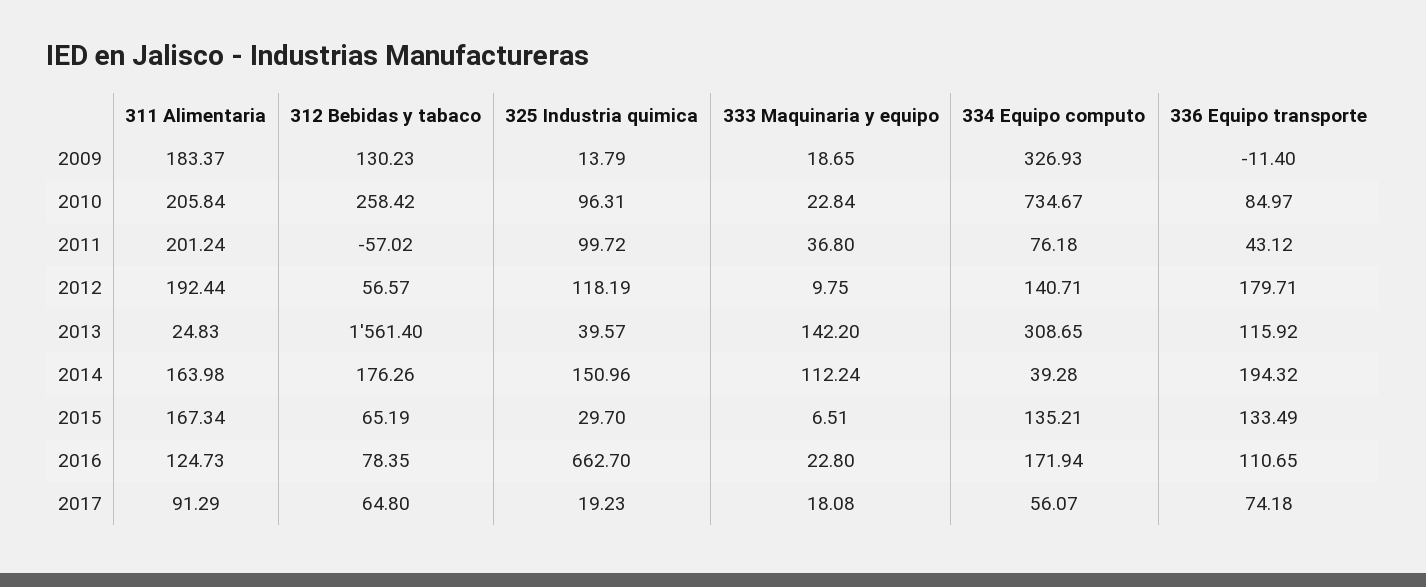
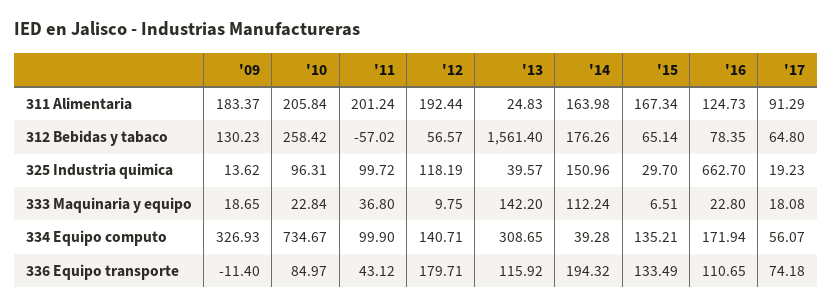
325 Industria quimica, 2009: 13.79 -> 13.62
334 Equipo computo, 2011: 76.18 -> 99.9
312 Bebidas y tabaco, 2015: 65.19 -> 65.14

